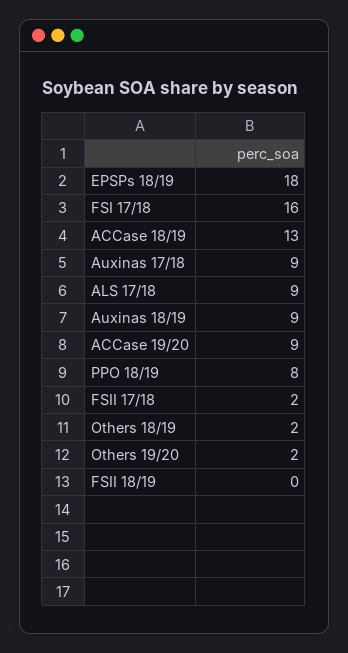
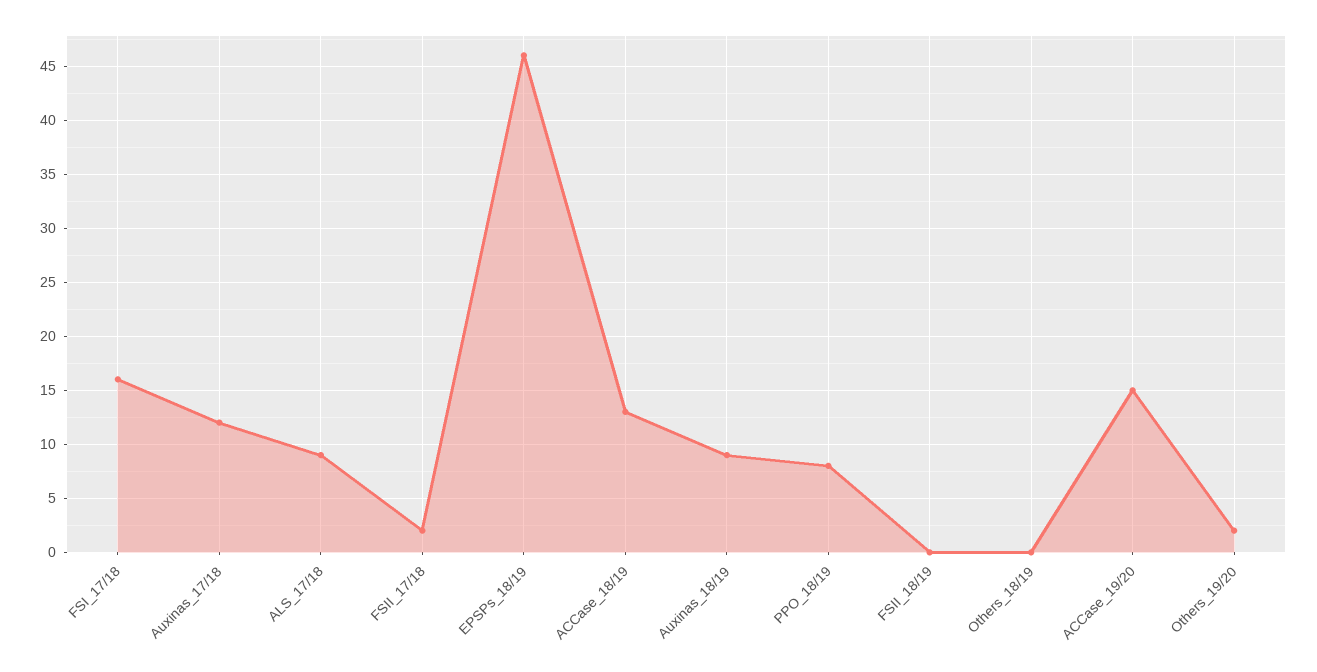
EPSPs 18/19: 18 -> 46
Auxinas 17/18: 9 -> 12
ACCase 19/20: 9 -> 15
Others 18/19: 2 -> 0

